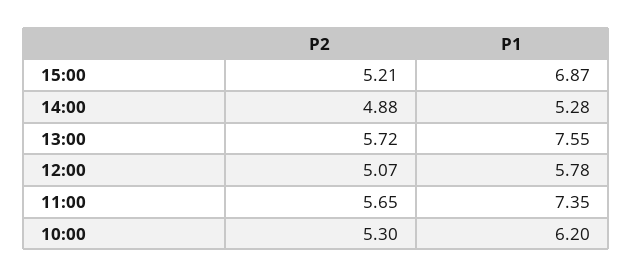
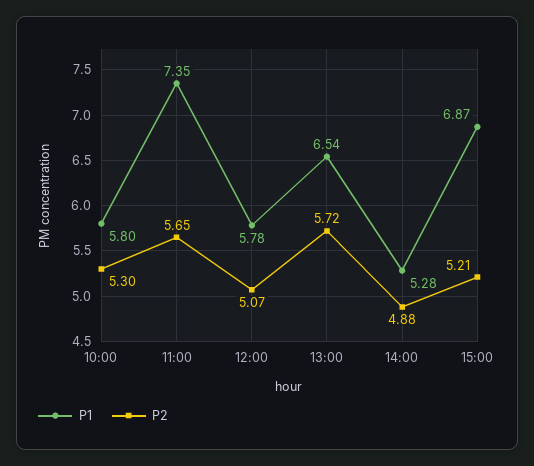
P1, 13:00: 7.55 -> 6.54
P1, 10:00: 6.2 -> 5.8

